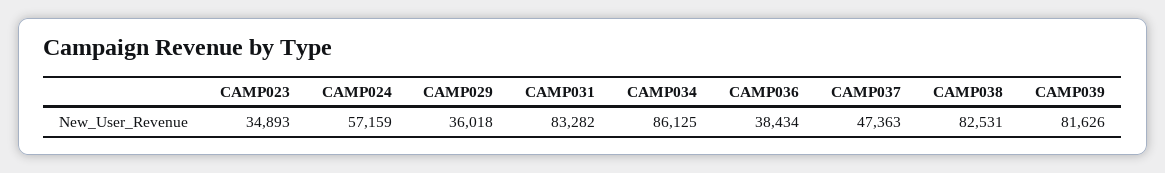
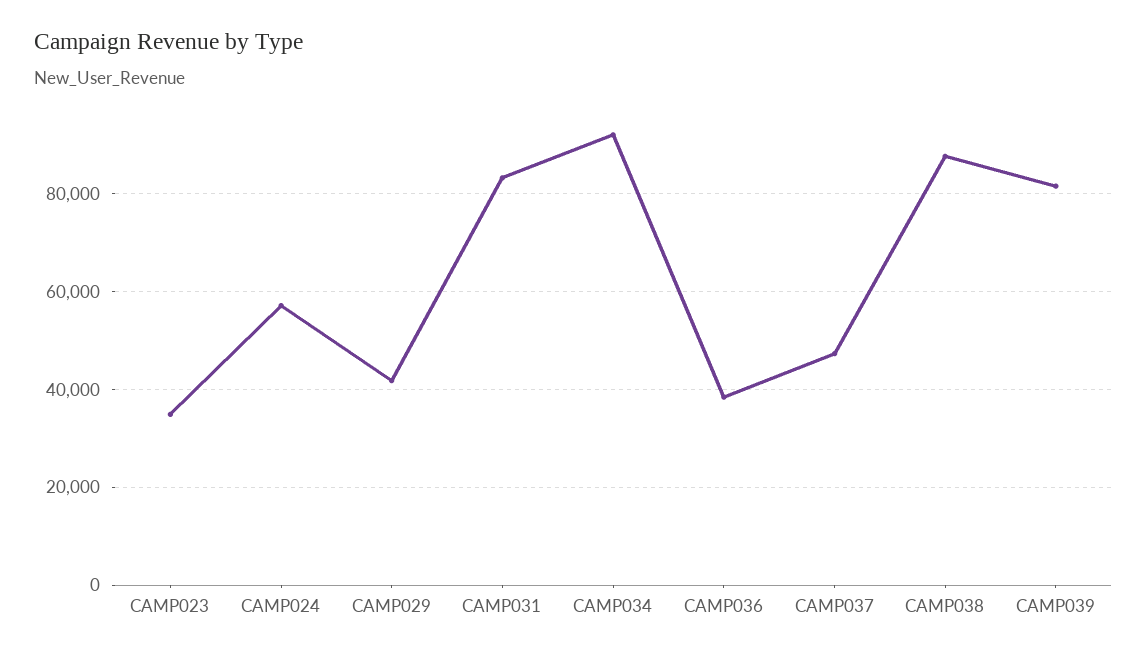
CAMP029: 36018 -> 42000
CAMP034: 86125 -> 92000
CAMP038: 82531 -> 88000

